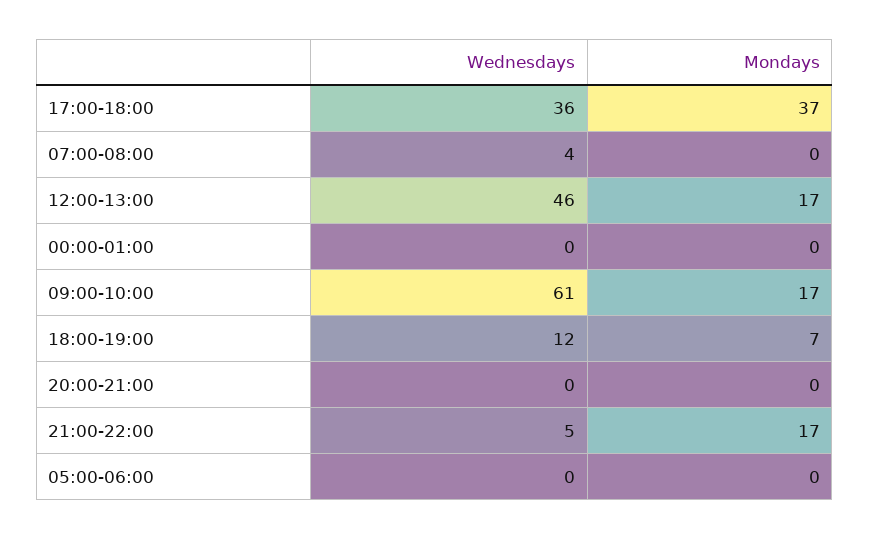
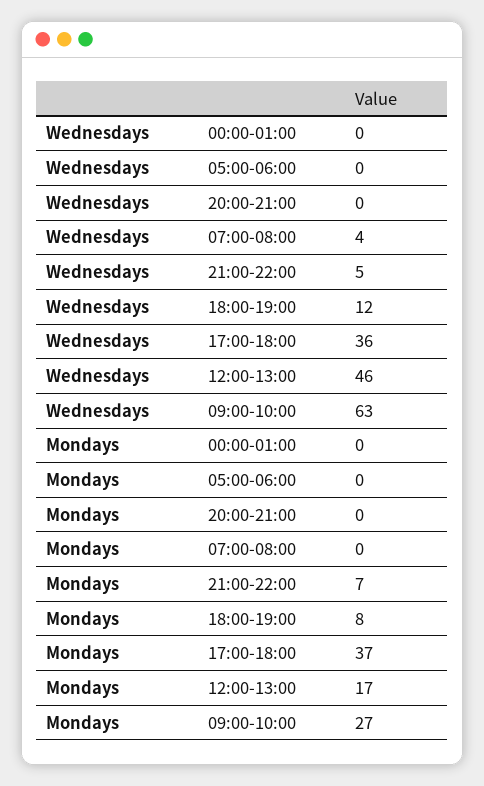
Wednesdays, 09:00-10:00: 61 -> 63
Mondays, 09:00-10:00: 17 -> 27
Mondays, 18:00-19:00: 7 -> 8
Mondays, 21:00-22:00: 17 -> 7

